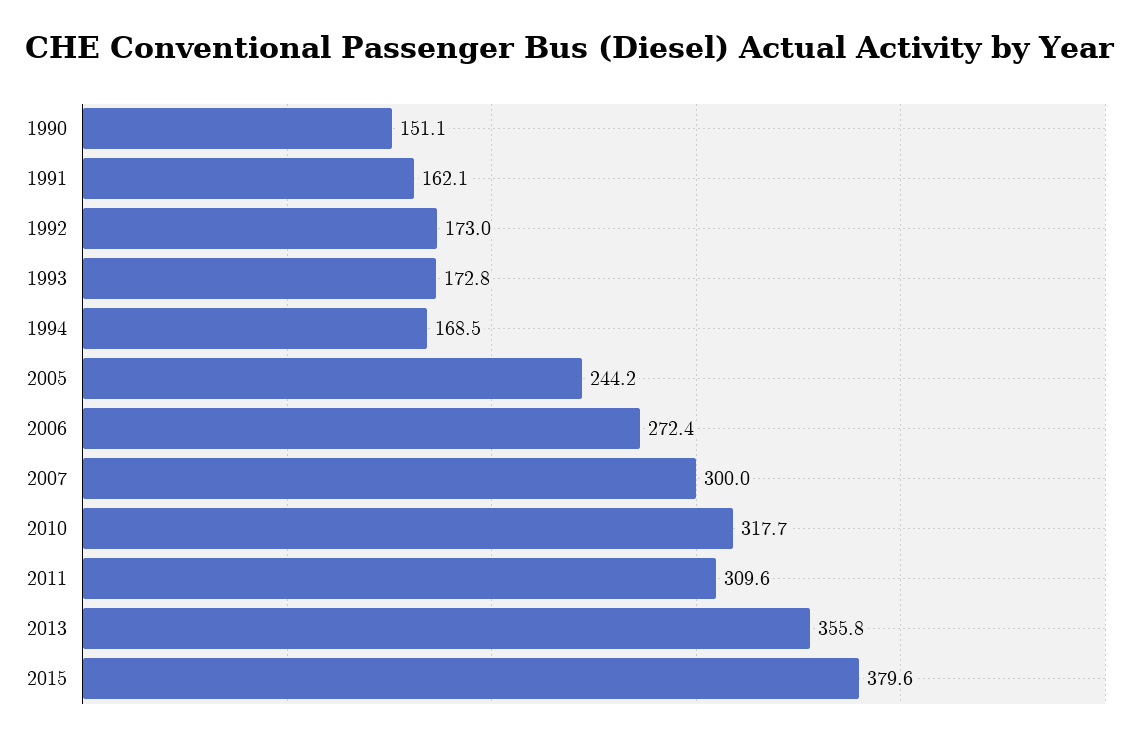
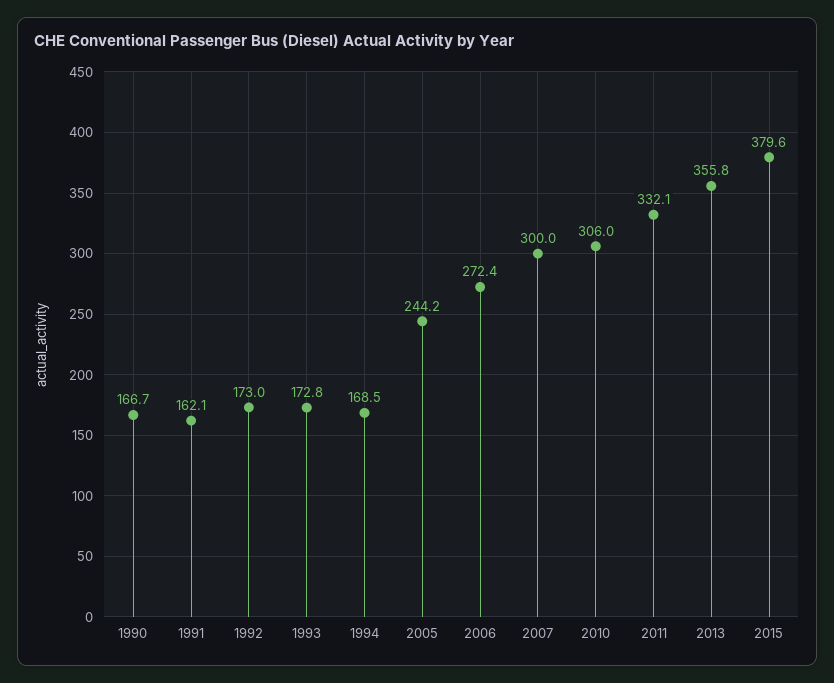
1990: 151.1 -> 166.7
2010: 317.7 -> 306
2011: 309.6 -> 332.1

